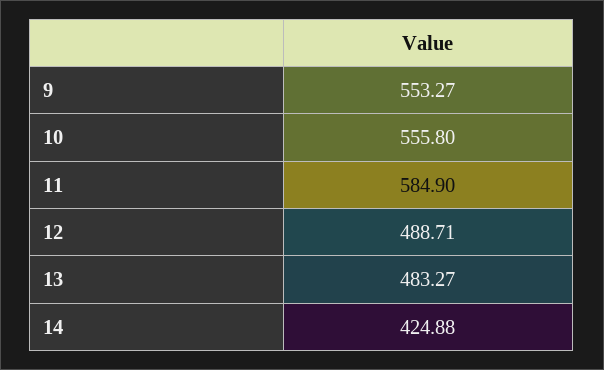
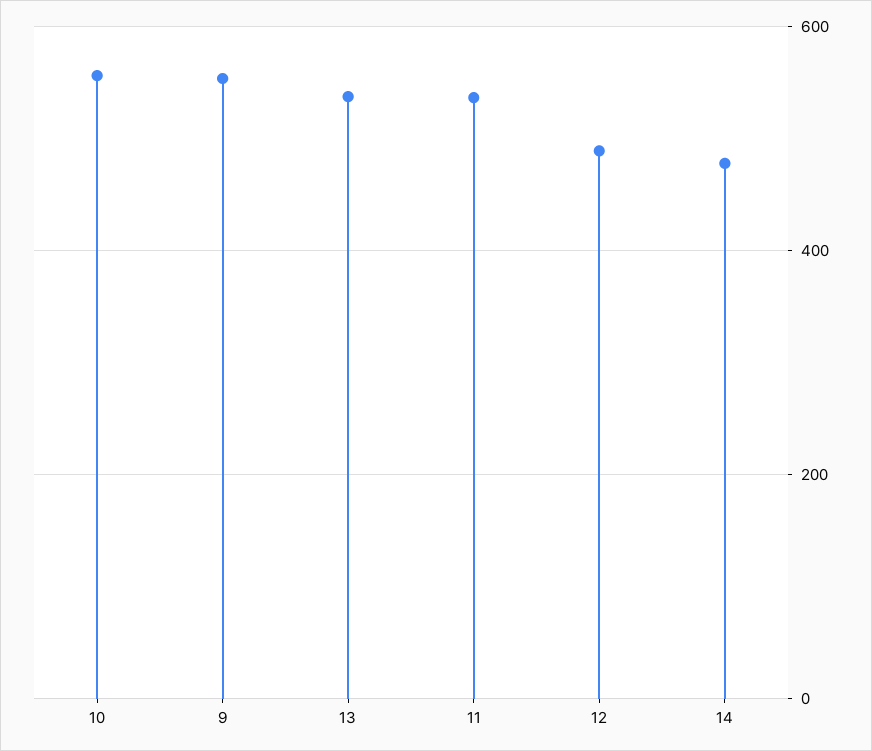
11: 584.9 -> 540
13: 483.27 -> 540
14: 424.88 -> 480

